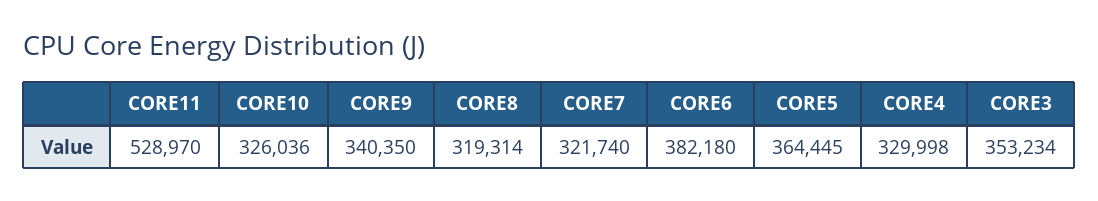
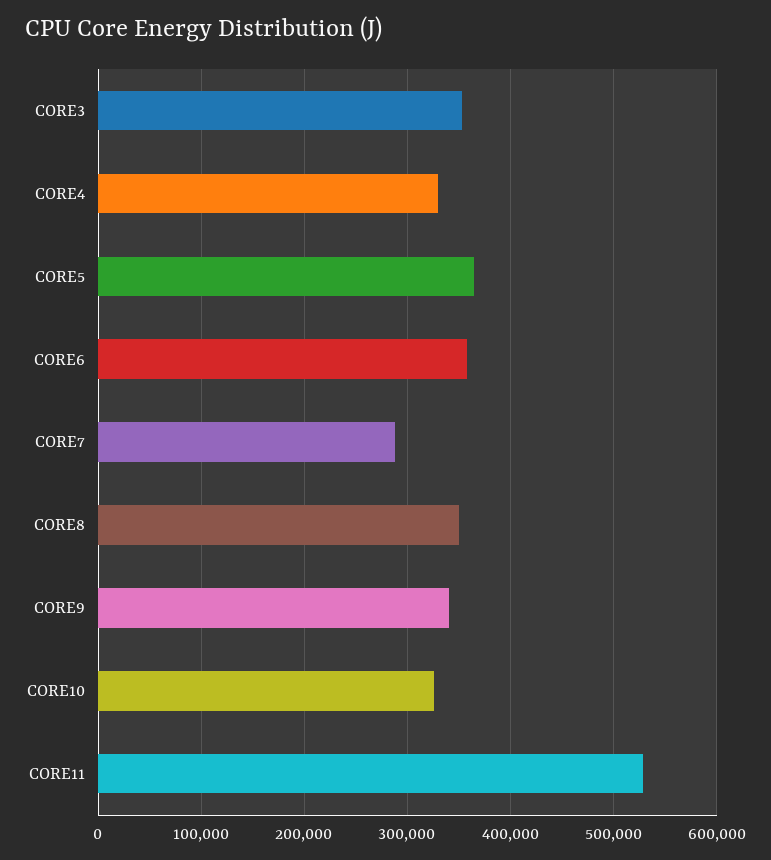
CORE8: 319314 -> 350000
CORE7: 321740 -> 290000
CORE6: 382180 -> 360000

